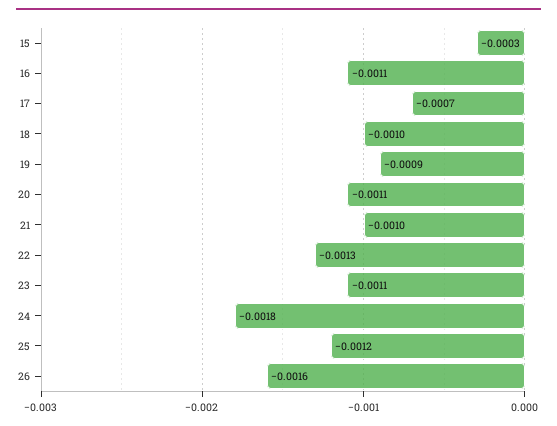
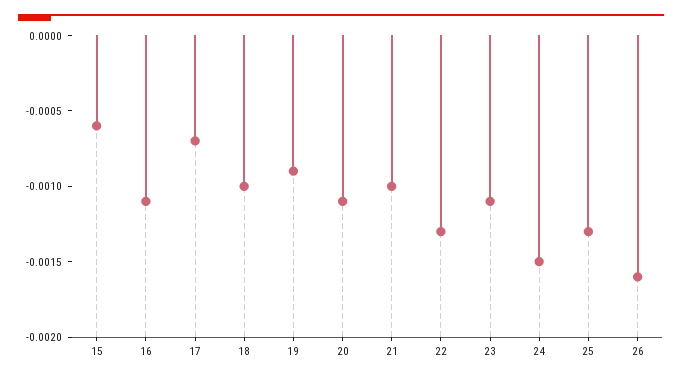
15: -0.0003 -> -0.0006
24: -0.0018 -> -0.0015
25: -0.0012 -> -0.0013

